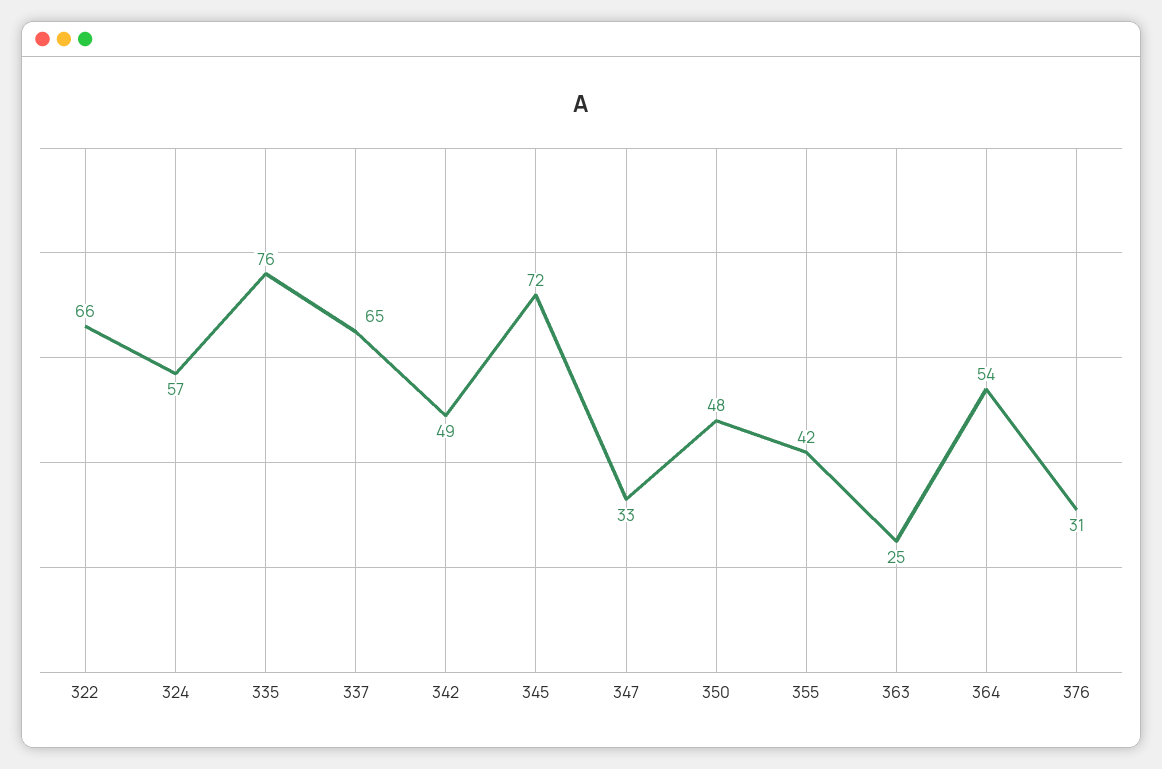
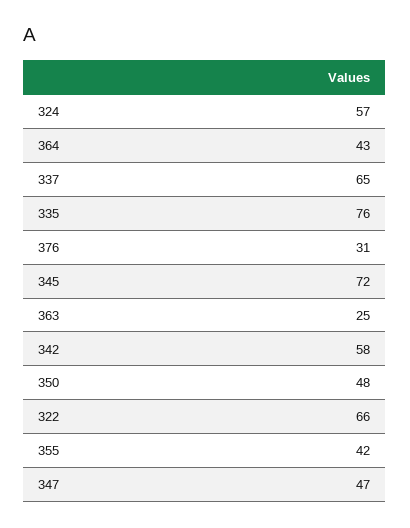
342: 49 -> 58
347: 33 -> 47
364: 54 -> 43

